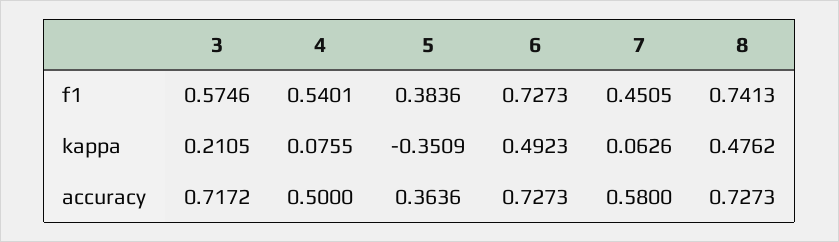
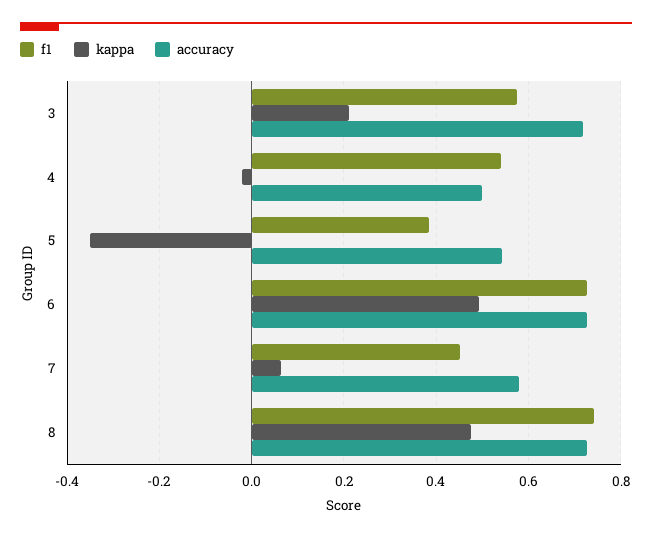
kappa, 4: 0.0755 -> -0.02
accuracy, 5: 0.3636 -> 0.54

